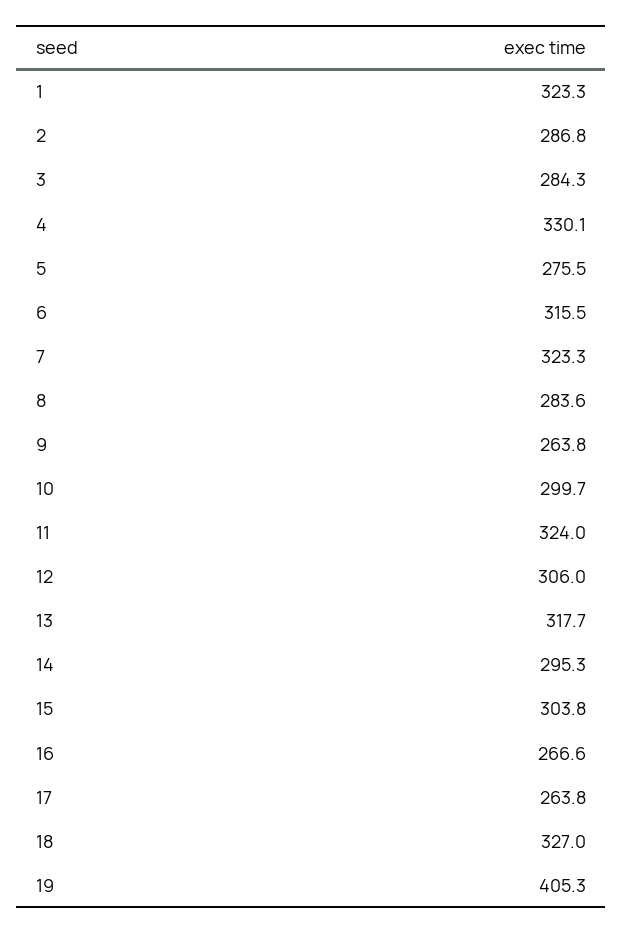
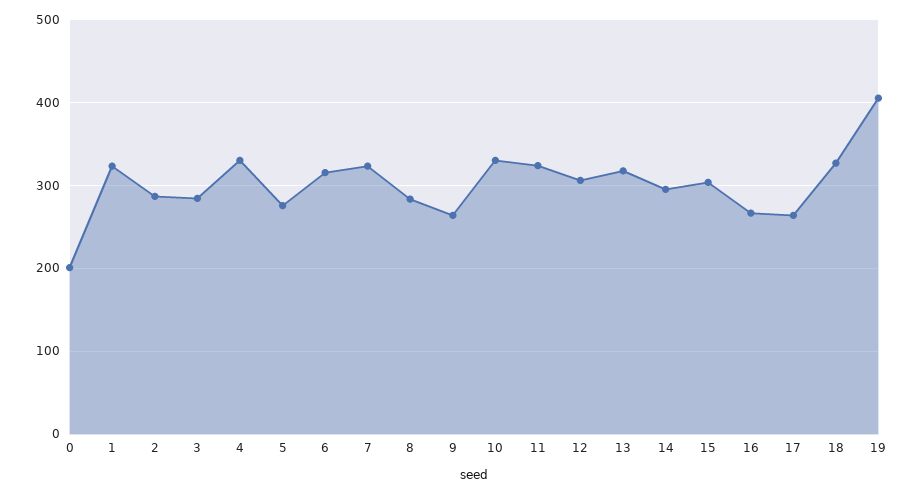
10: 299.7 -> 330
0: none -> 200

